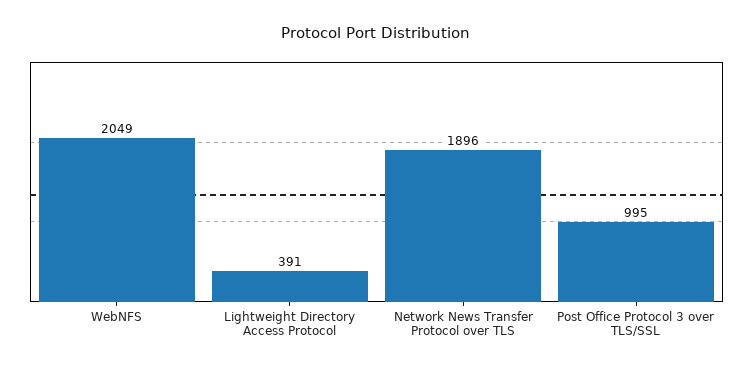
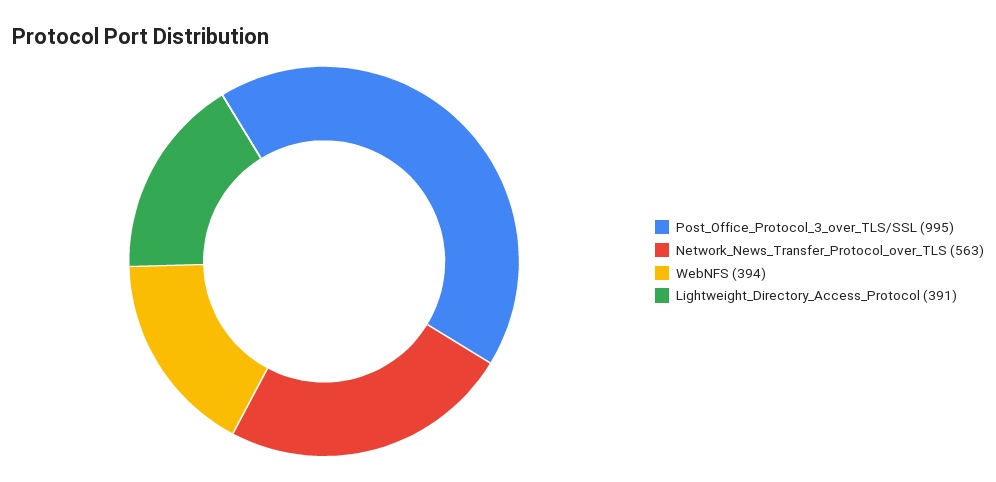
WebNFS: 2049 -> 394
Network News Transfer Protocol over TLS: 1896 -> 563

